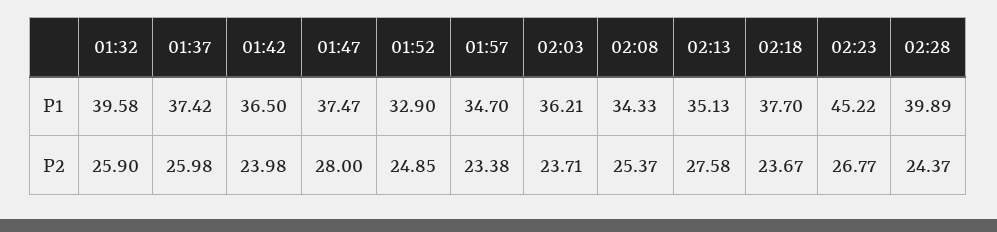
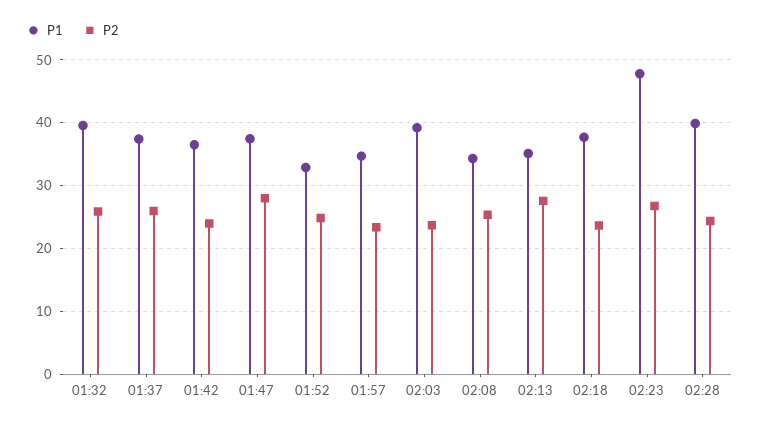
P1, 02:03: 36.21 -> 39
P1, 02:23: 45.22 -> 48

